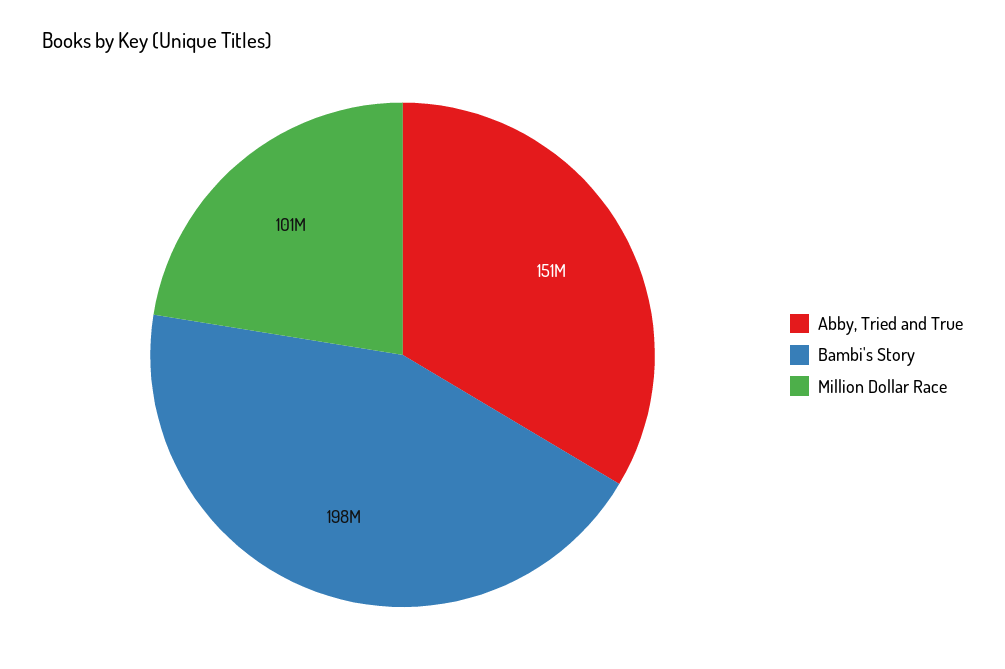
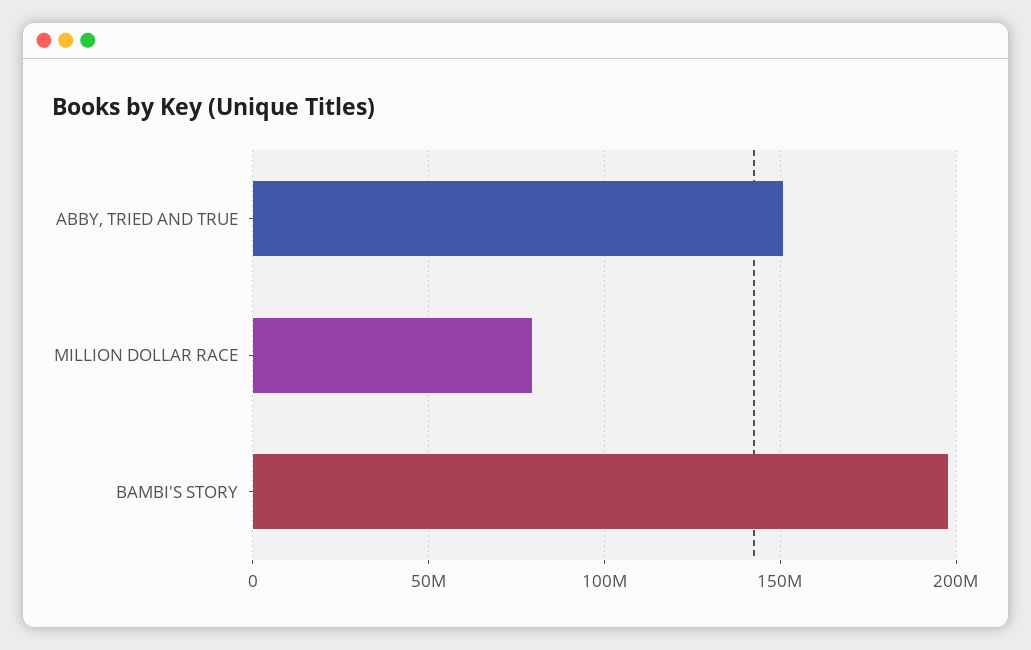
Million Dollar Race: 101000000 -> 80000000

